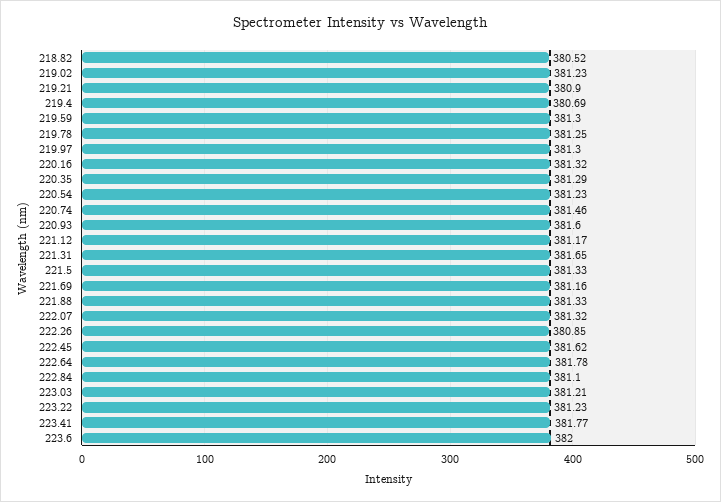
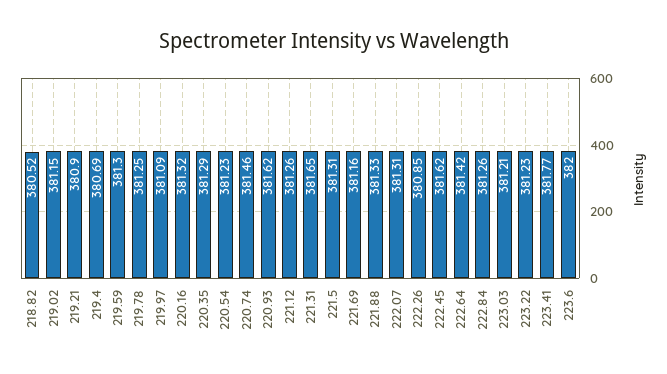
219.02: 381.23 -> 381.15
219.97: 381.3 -> 381.09
220.93: 381.6 -> 381.62
221.12: 381.17 -> 381.26
221.5: 381.33 -> 381.31
222.07: 381.32 -> 381.31
222.64: 381.78 -> 381.42
222.84: 381.1 -> 381.26

